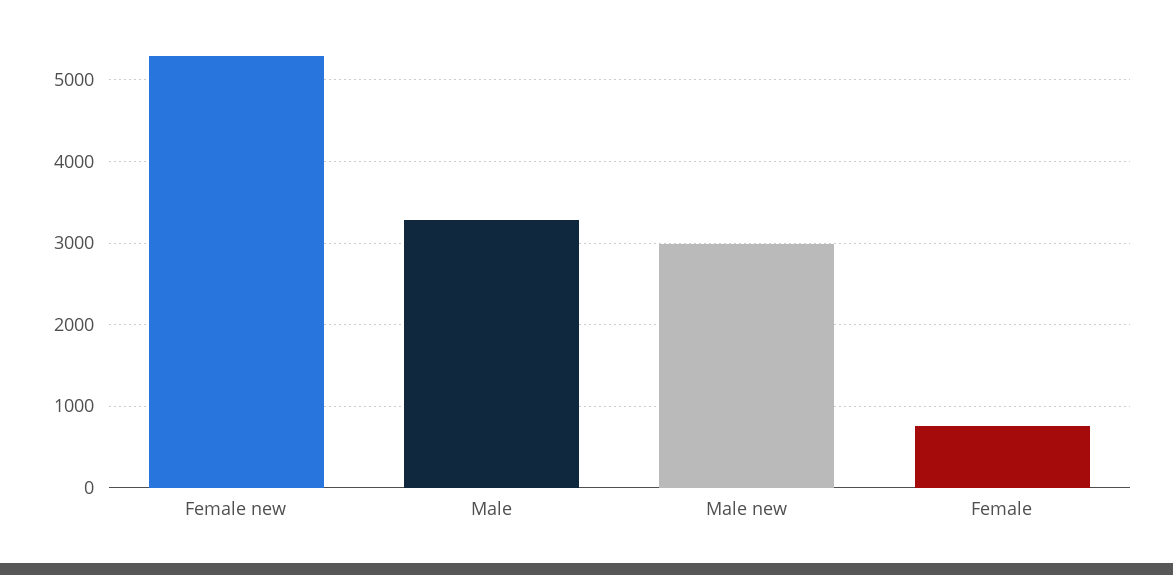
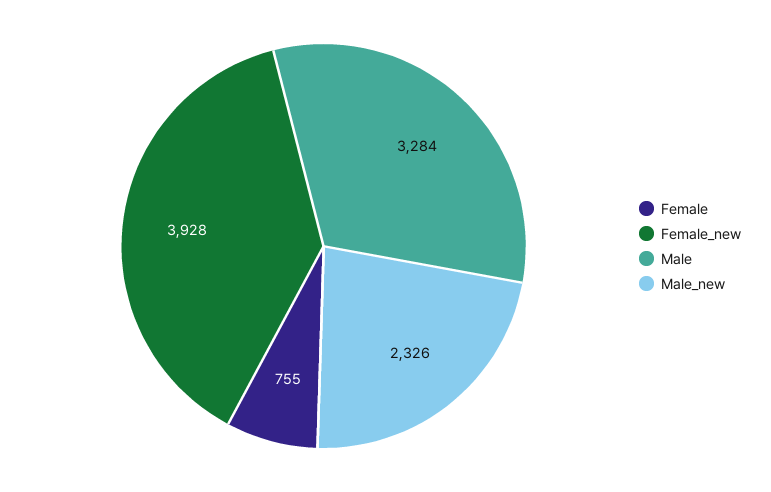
Female new: 5300 -> 3928
Male new: 3000 -> 2326

